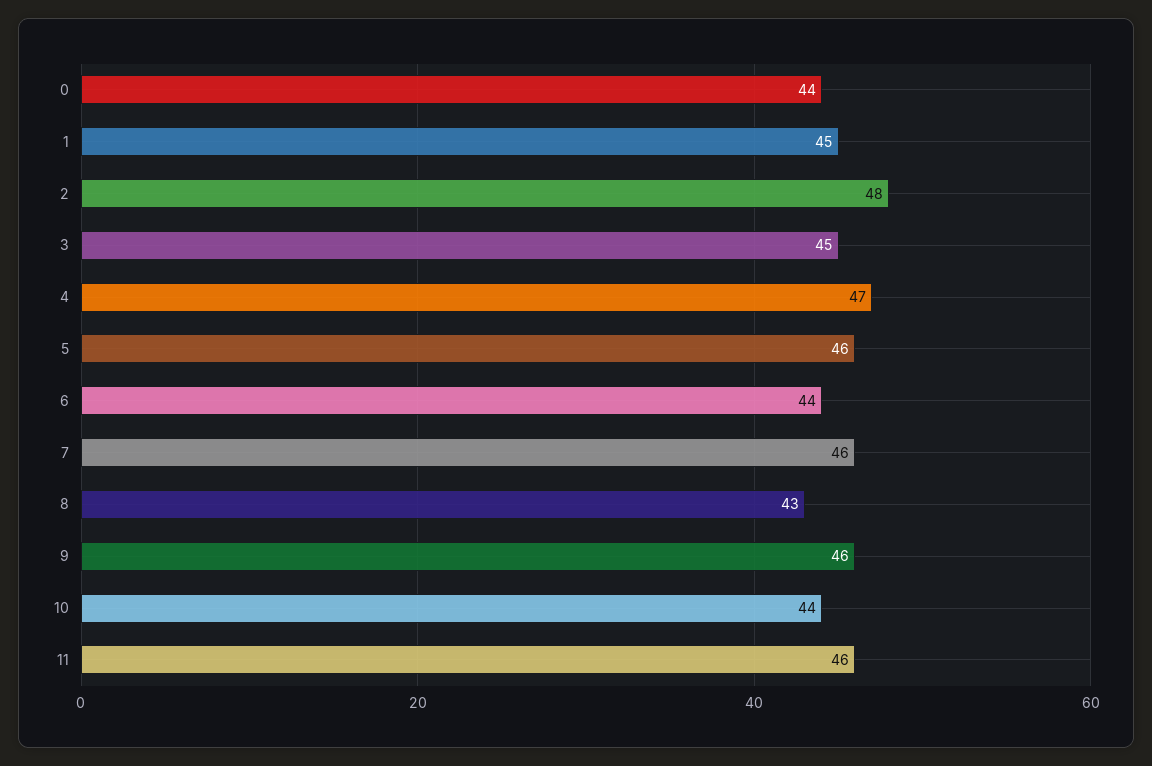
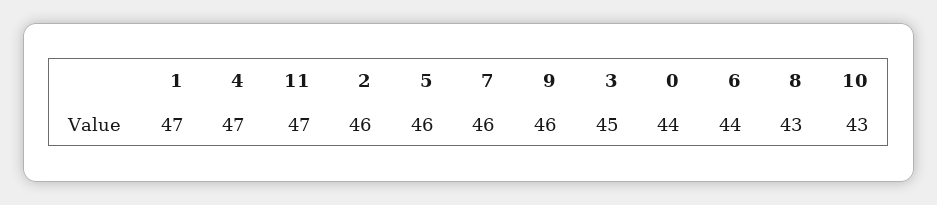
1: 45 -> 47
2: 48 -> 46
10: 44 -> 43
11: 46 -> 47

